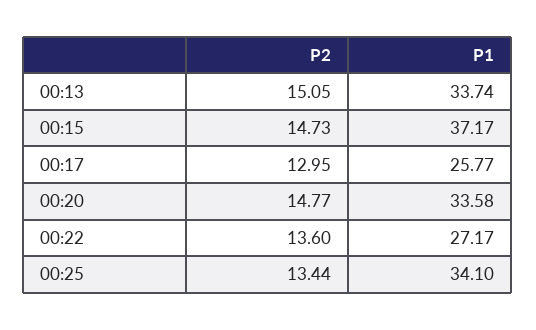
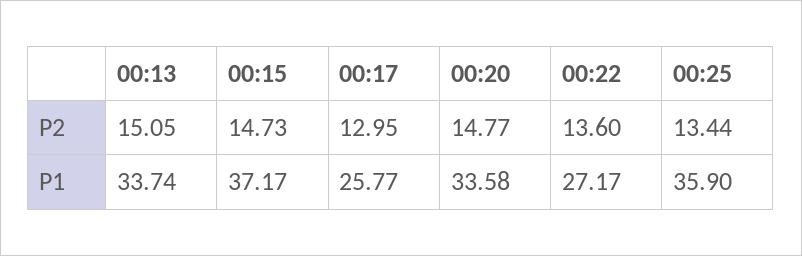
P1, 00:25: 34.1 -> 35.9

